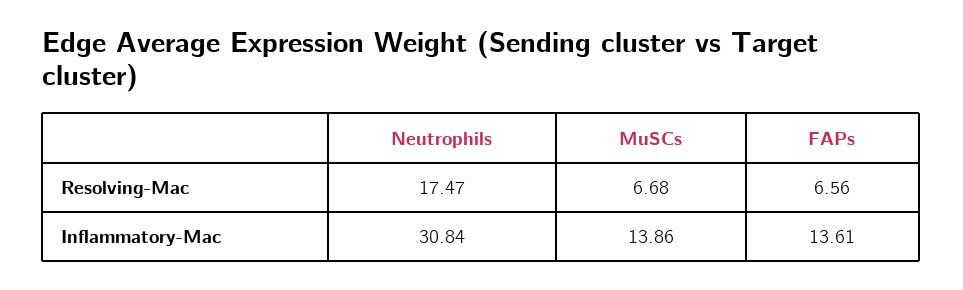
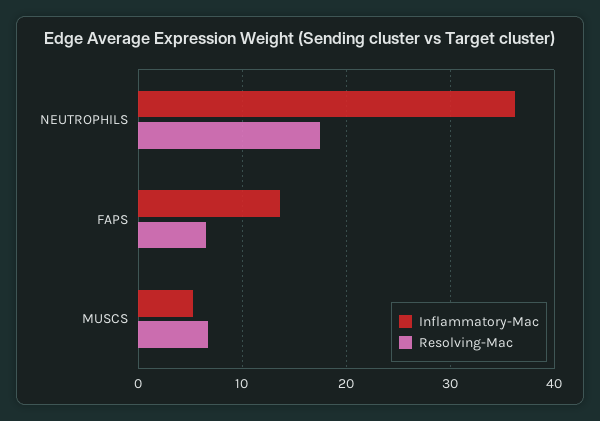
Inflammatory-Mac, Neutrophils: 30.84 -> 36
Inflammatory-Mac, MuSCs: 13.86 -> 5

